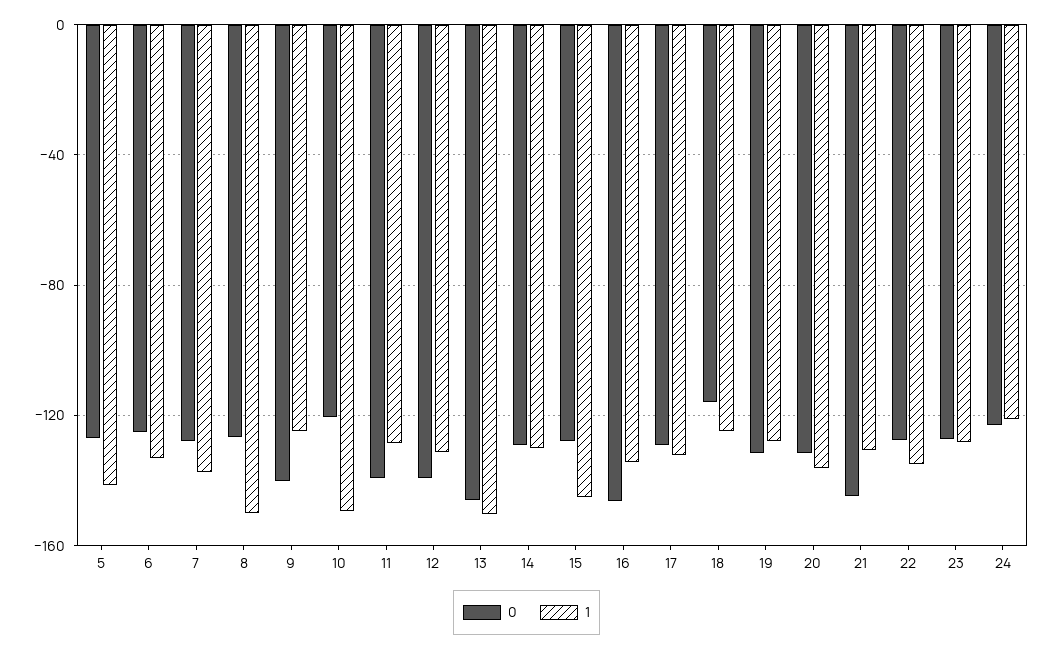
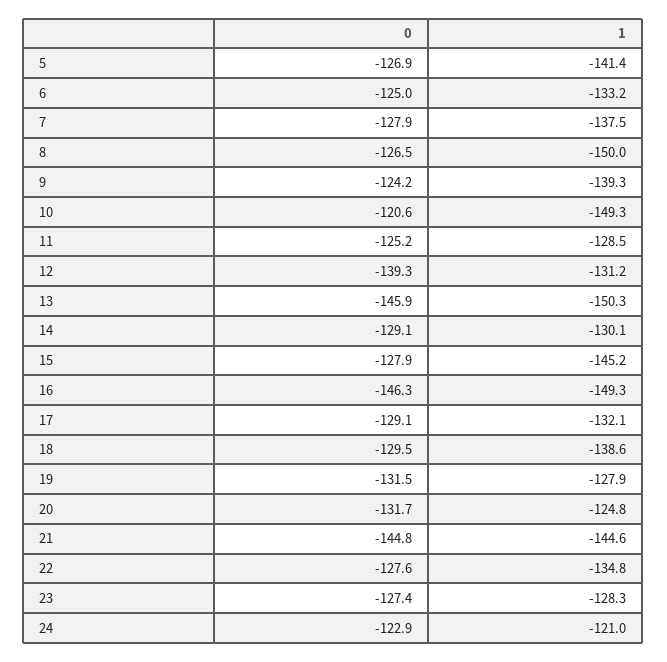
0, 9: -140 -> -124.2
1, 9: -125 -> -139.3
0, 11: -140 -> -125.2
1, 16: -135 -> -149.3
0, 18: -115 -> -129.5
1, 18: -125 -> -138.6
1, 20: -135 -> -124.8
1, 21: -130 -> -144.6

